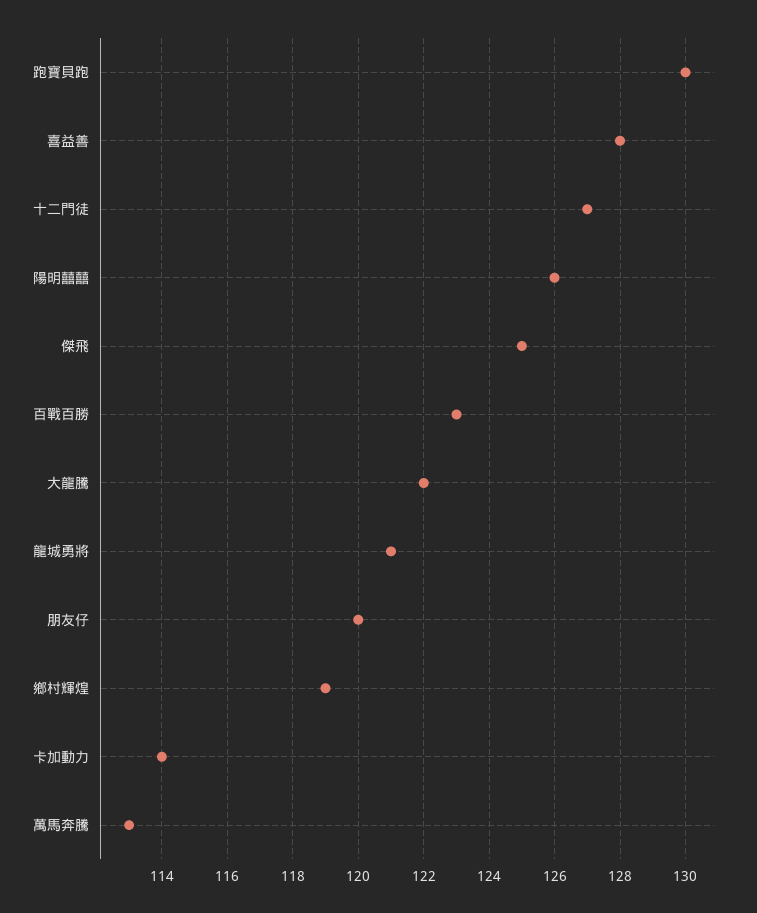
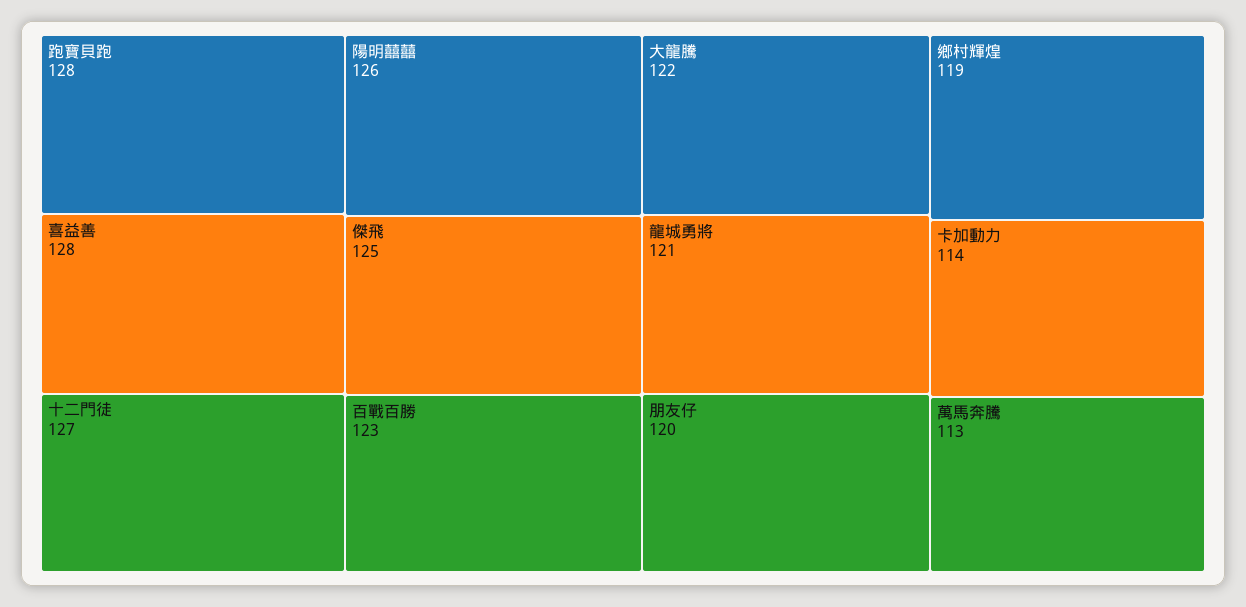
跑寶貝跑: 130 -> 128

